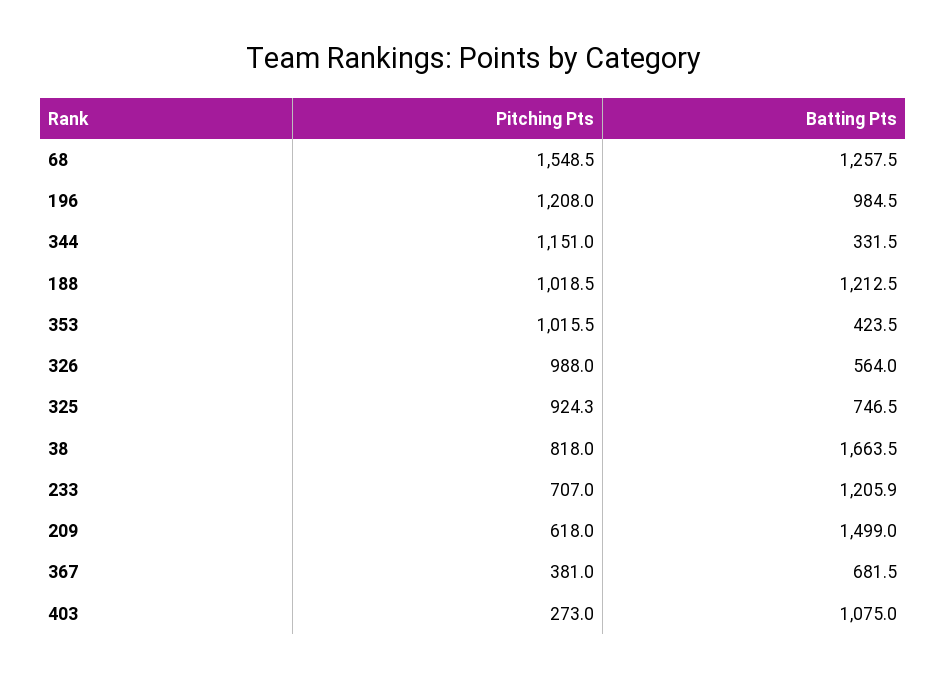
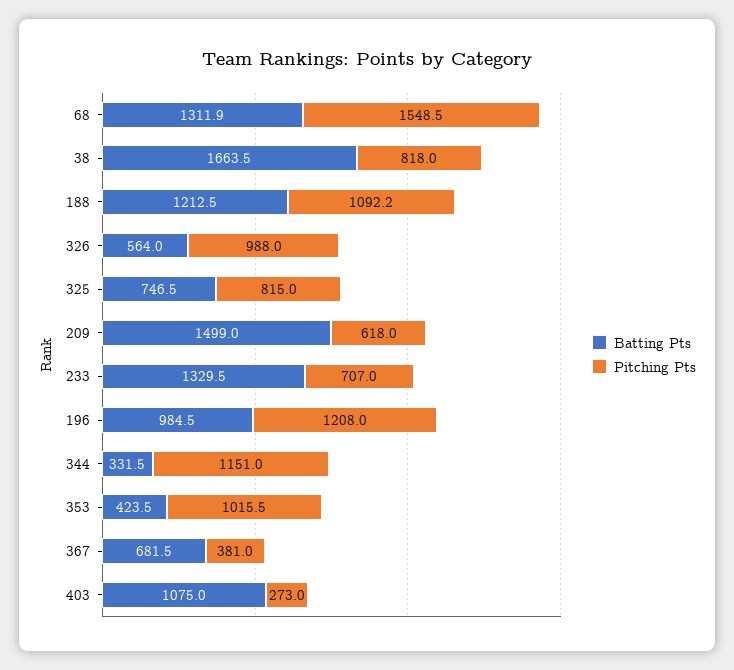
Batting Pts, 68: 1257.5 -> 1311.9
Pitching Pts, 188: 1018.5 -> 1092.2
Pitching Pts, 325: 924.3 -> 815
Batting Pts, 233: 1205.9 -> 1329.5

